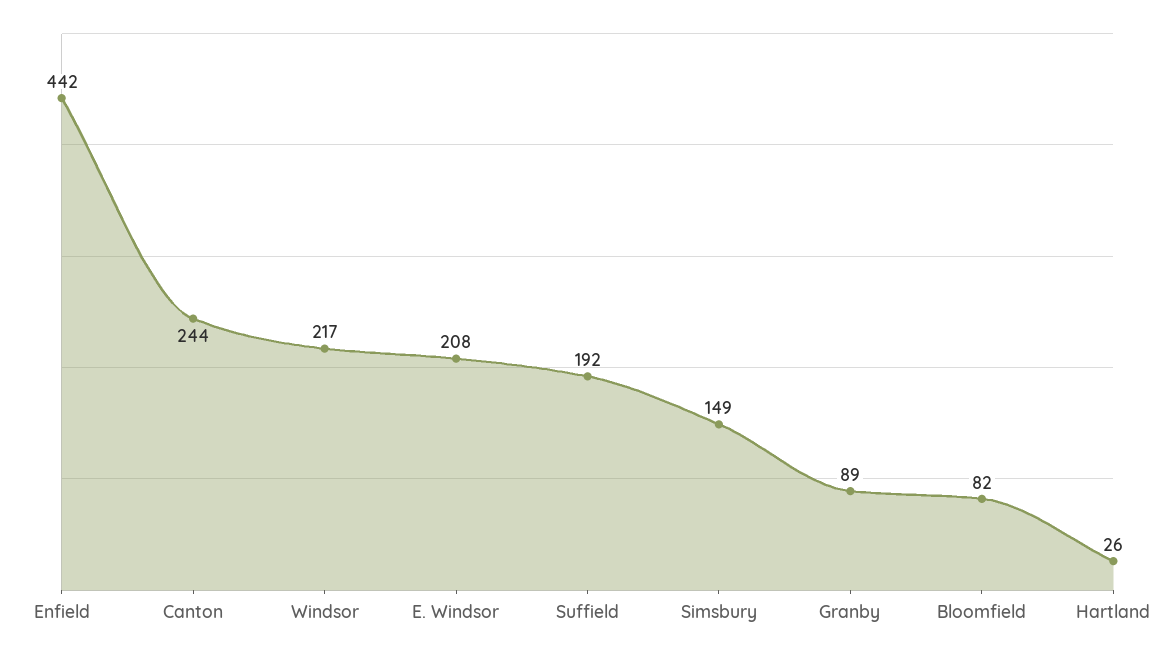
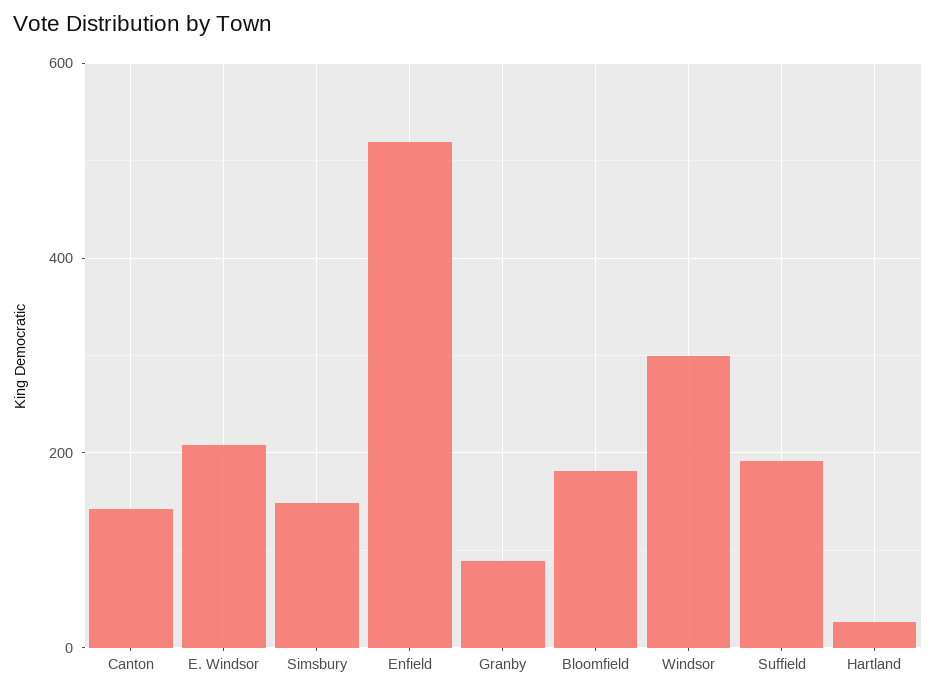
Enfield: 442 -> 520
Canton: 244 -> 140
Windsor: 217 -> 300
Bloomfield: 82 -> 180

